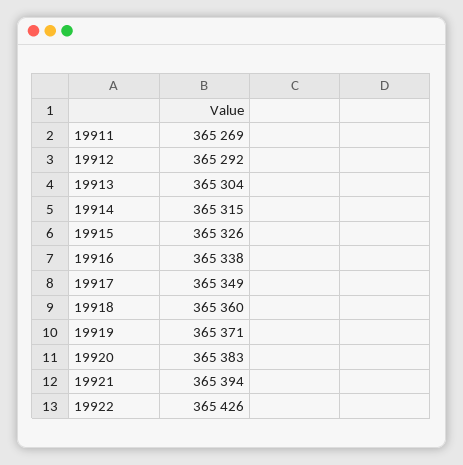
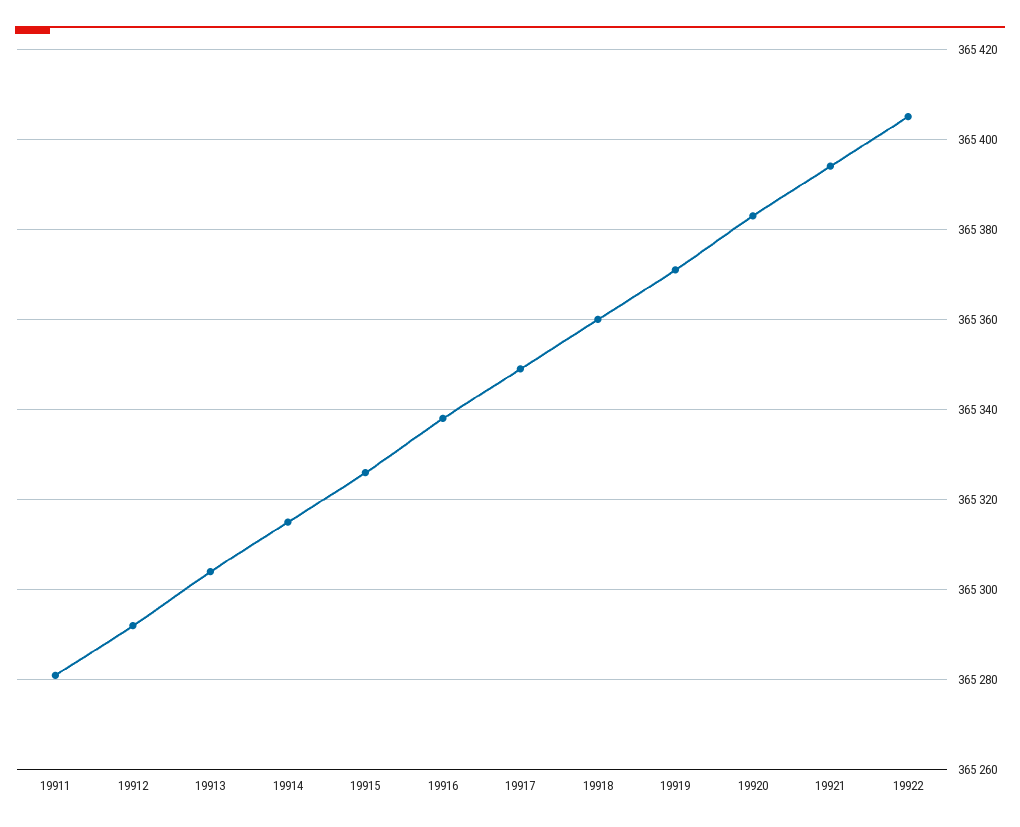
19911: 365269 -> 365280
19922: 365426 -> 365405

